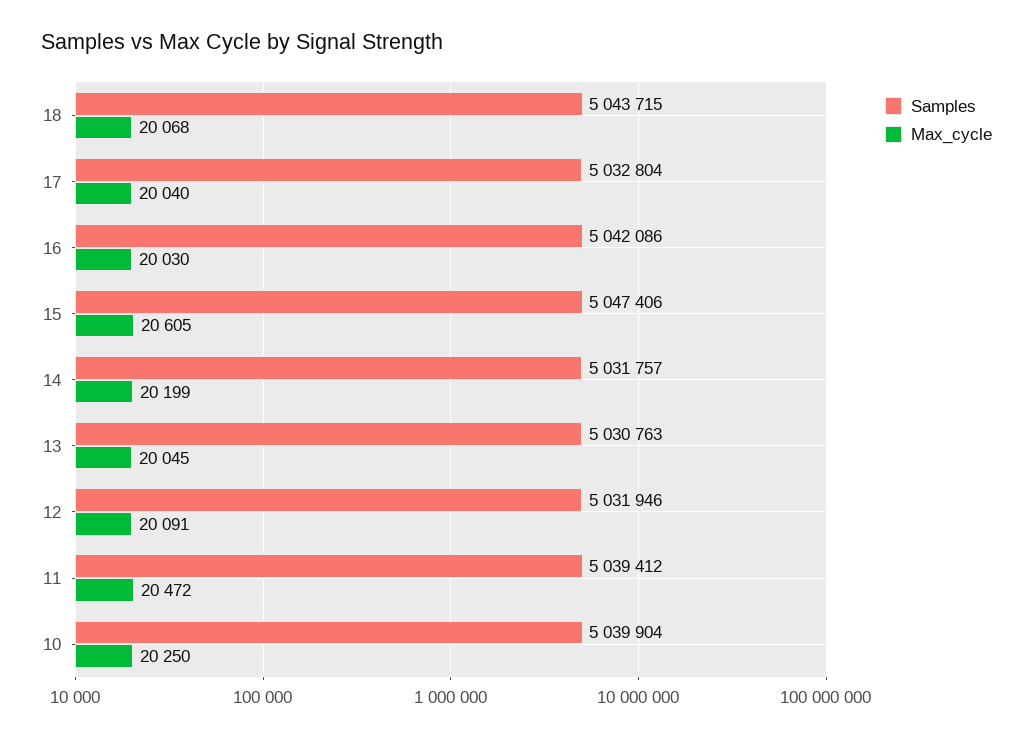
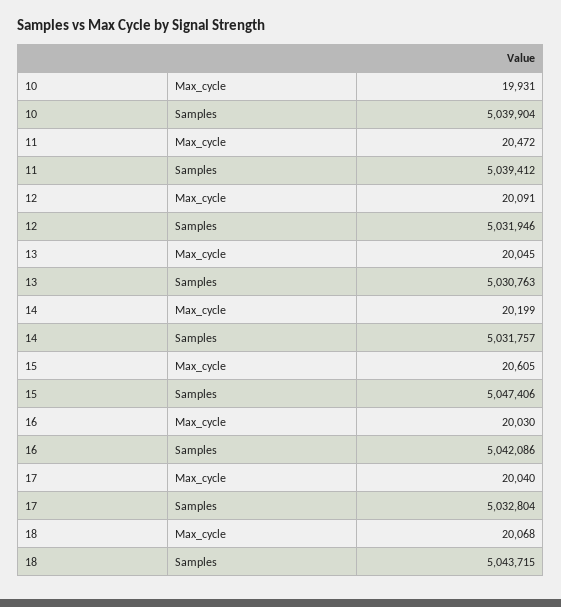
Max_cycle, 10: 20250 -> 19931

